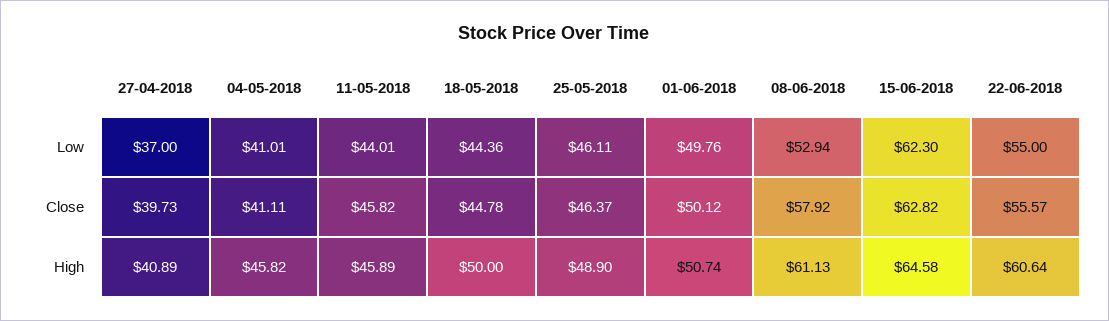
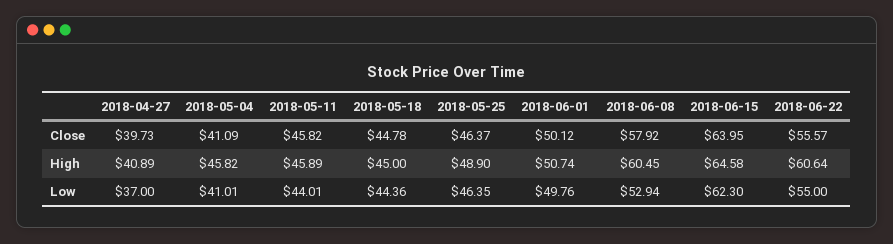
25-05-2018, Low: 46.11 -> 46.35
04-05-2018, Close: 41.11 -> 41.09
15-06-2018, Close: 62.82 -> 63.95
18-05-2018, High: 50 -> 45
08-06-2018, High: 61.13 -> 60.45

